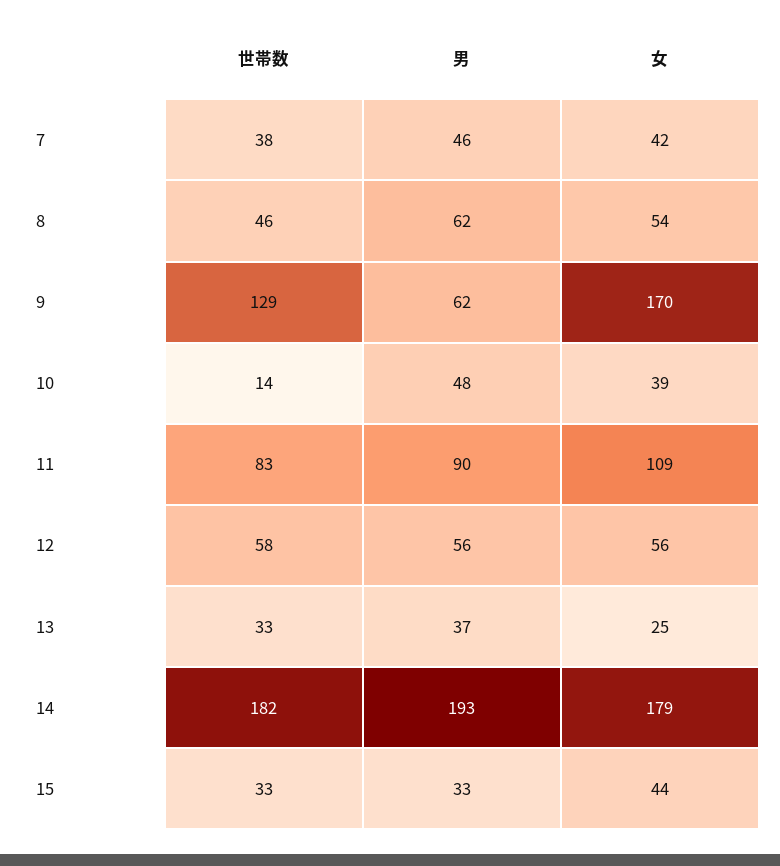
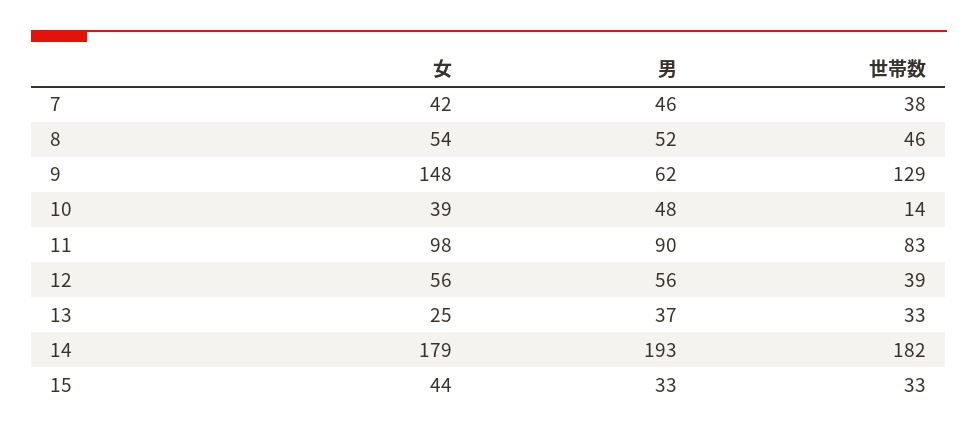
男, 8: 62 -> 52
女, 9: 170 -> 148
女, 11: 109 -> 98
世帯数, 12: 58 -> 39

